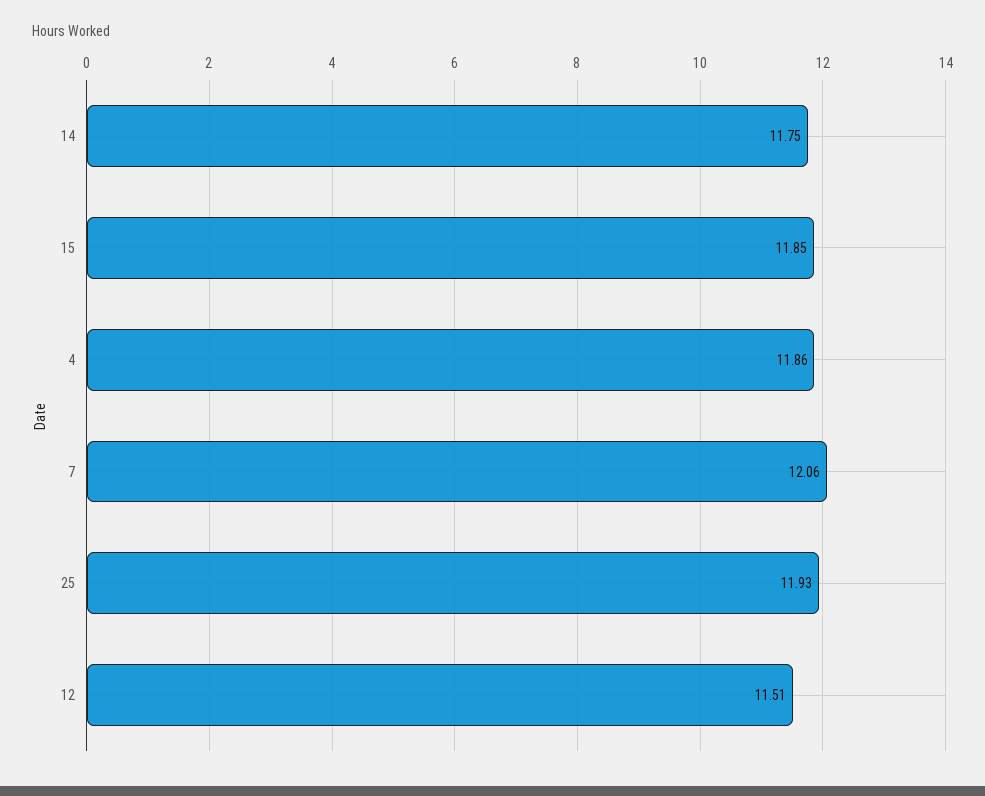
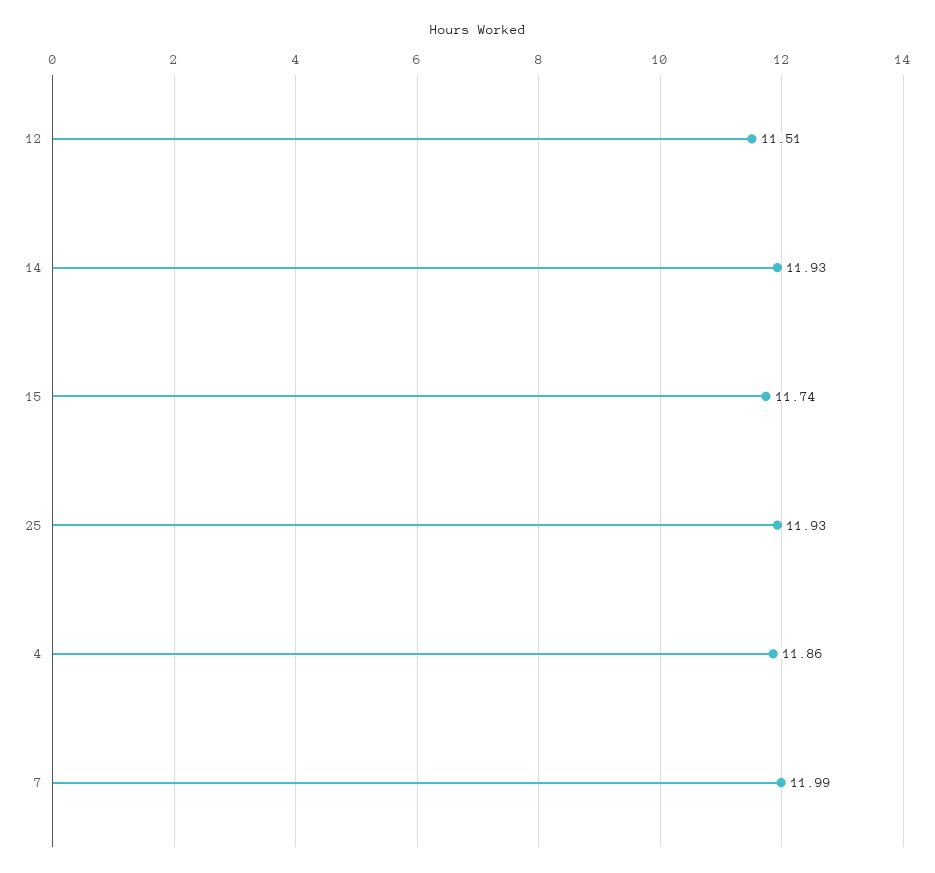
14: 11.75 -> 11.93
15: 11.85 -> 11.74
7: 12.06 -> 11.99

